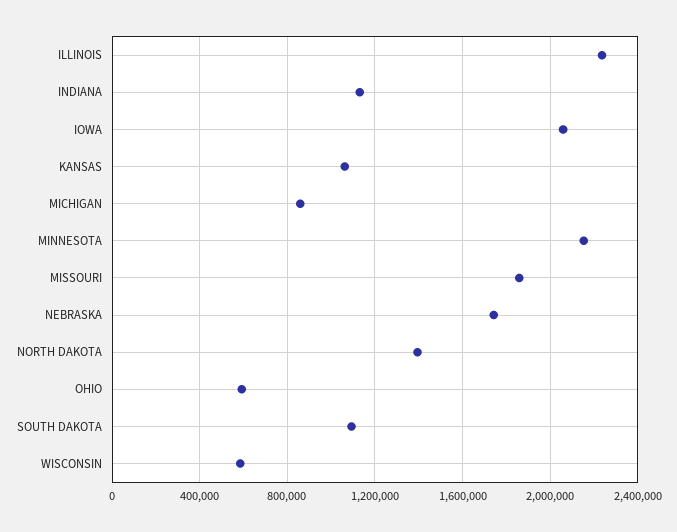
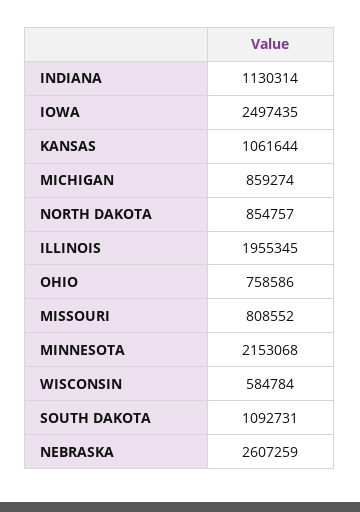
ILLINOIS: 2250000 -> 1955345
IOWA: 2050000 -> 2497435
MISSOURI: 1850000 -> 808552
NEBRASKA: 1750000 -> 2607259
NORTH DAKOTA: 1400000 -> 854757
OHIO: 600000 -> 758586

